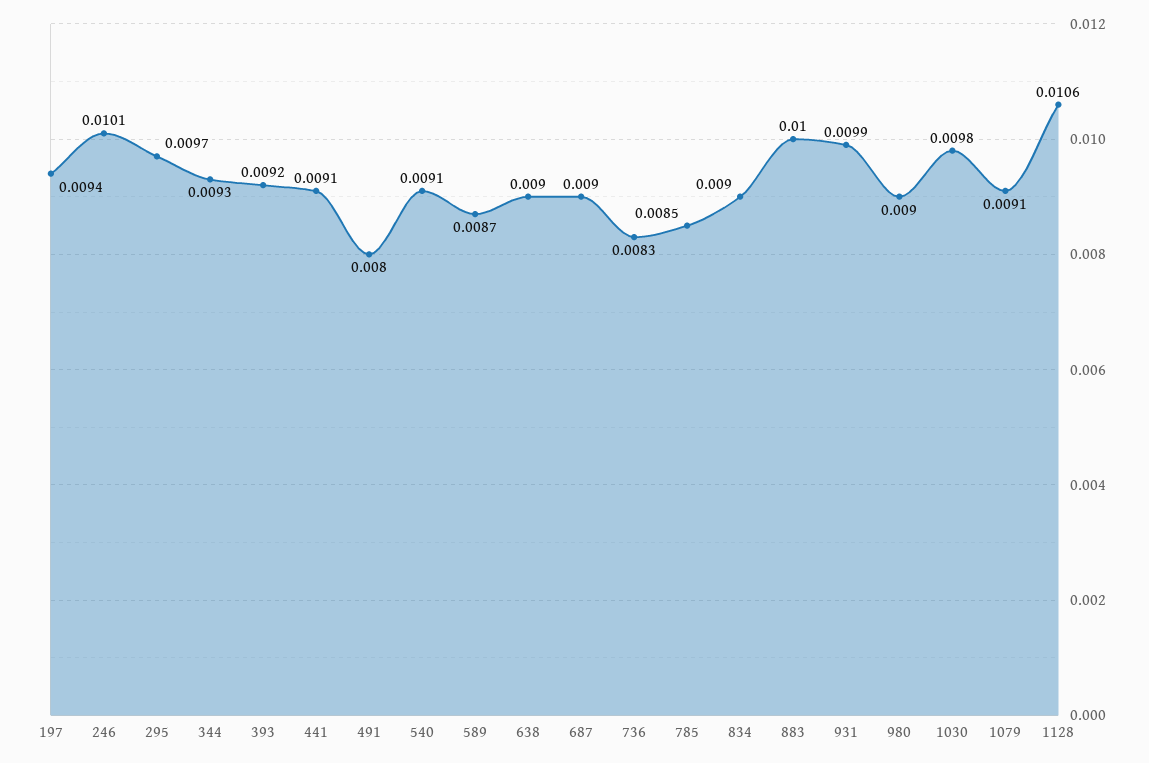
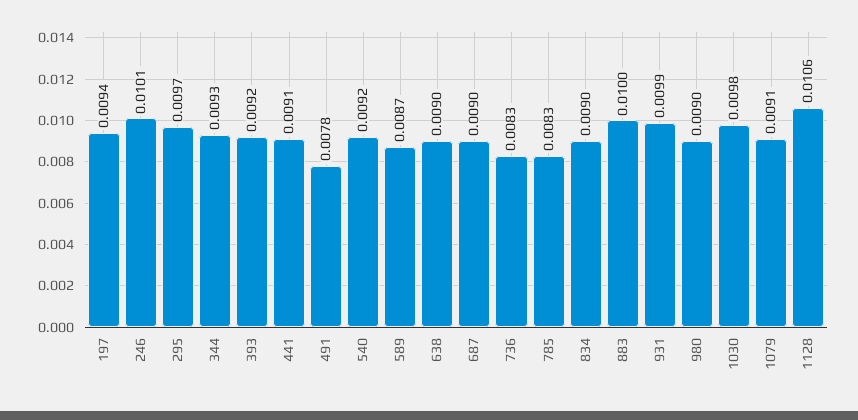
491: 0.008 -> 0.0078
540: 0.0091 -> 0.0092
785: 0.0085 -> 0.0083

